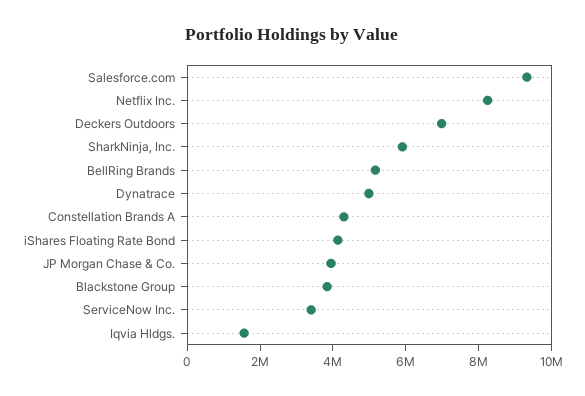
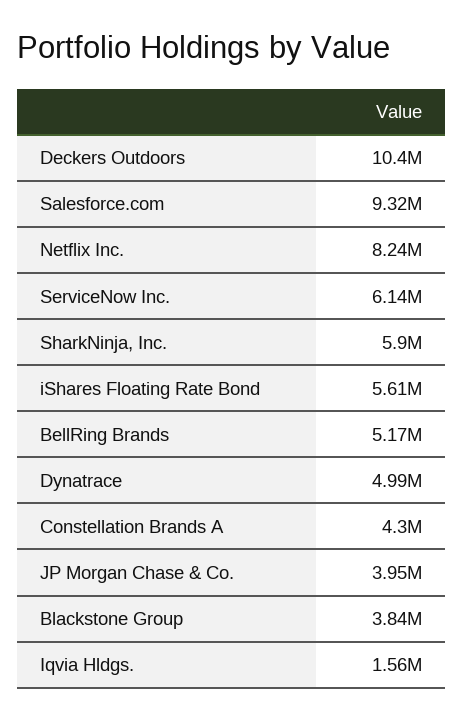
Deckers Outdoors: 7000000 -> 10400000
iShares Floating Rate Bond: 4000000 -> 5610000
ServiceNow Inc.: 3500000 -> 6140000

